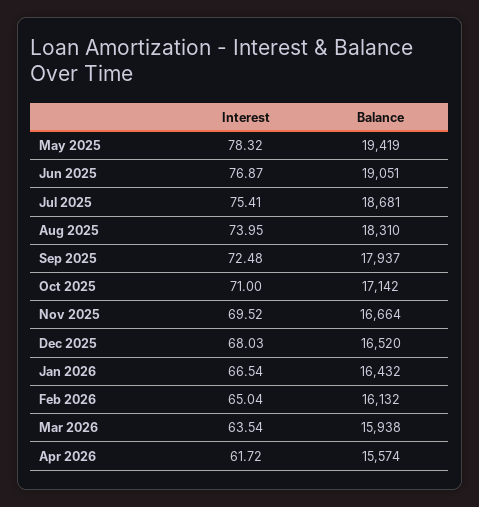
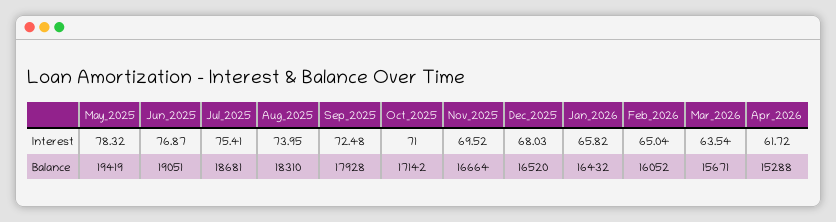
Balance, Sep 2025: 17937 -> 17928
Interest, Jan 2026: 66.54 -> 65.82
Balance, Feb 2026: 16132 -> 16052
Balance, Mar 2026: 15938 -> 15671
Balance, Apr 2026: 15574 -> 15288

